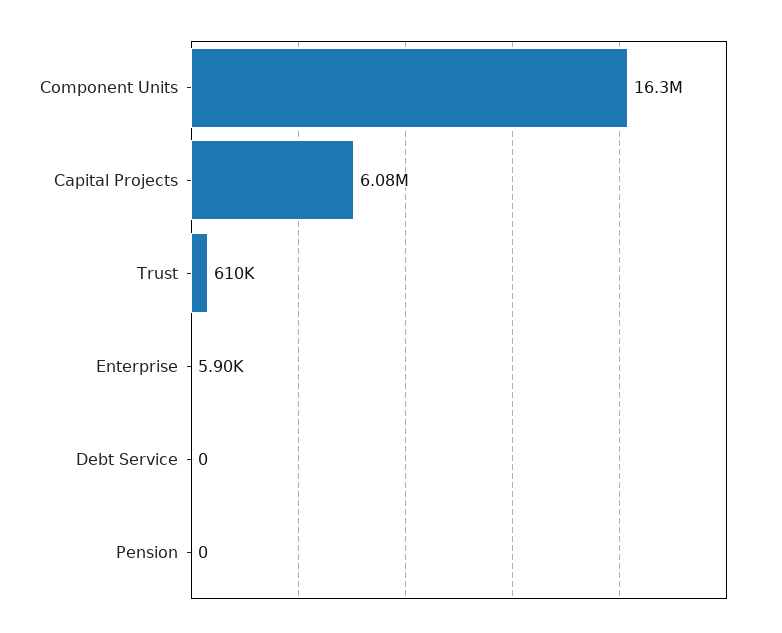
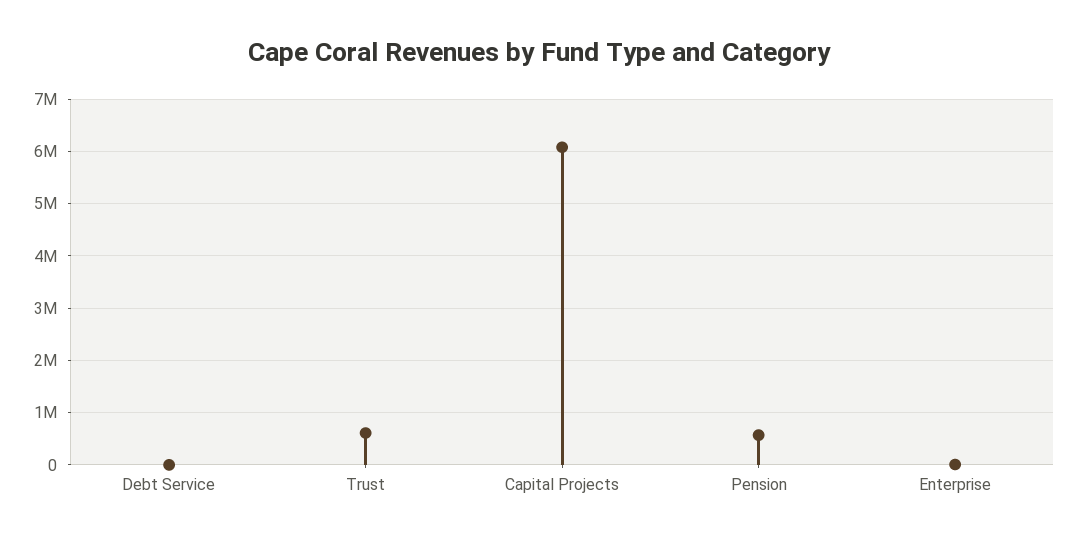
Component Units: 16300000 -> none
Pension: 0 -> 600000

